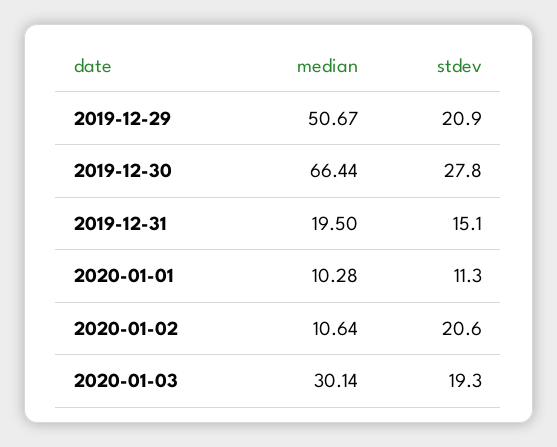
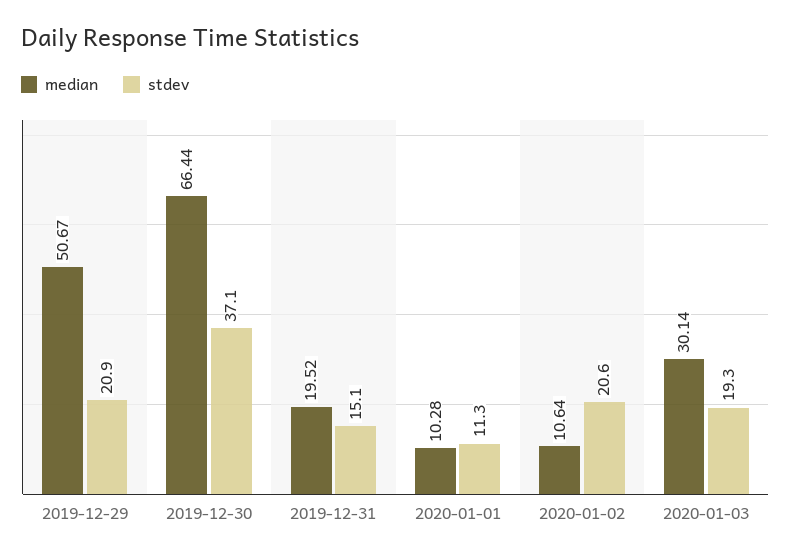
stdev, 2019-12-30: 27.8 -> 37.1
median, 2019-12-31: 19.5 -> 19.52

